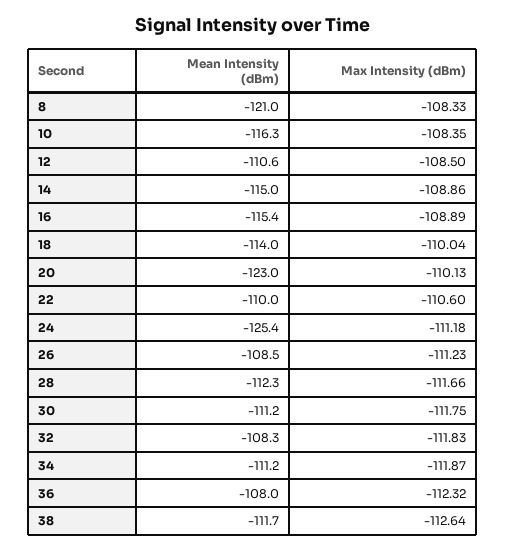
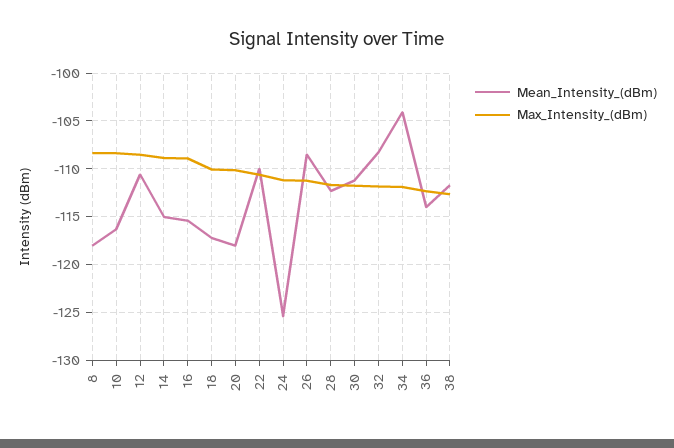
Mean Intensity (dBm), 8: -121 -> -118
Mean Intensity (dBm), 18: -114 -> -117
Mean Intensity (dBm), 20: -123 -> -118
Mean Intensity (dBm), 34: -111.2 -> -104
Mean Intensity (dBm), 36: -108 -> -114

